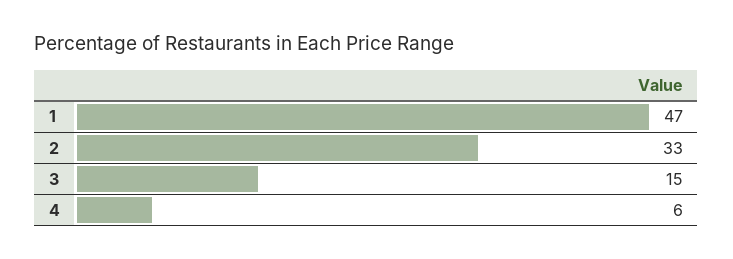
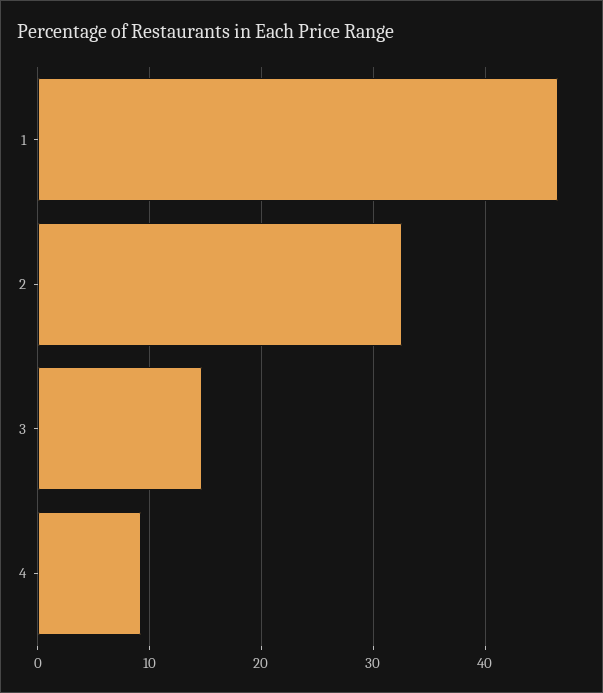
4: 6 -> 9

